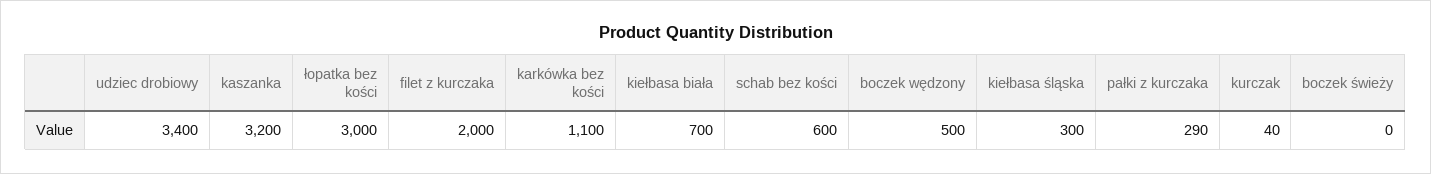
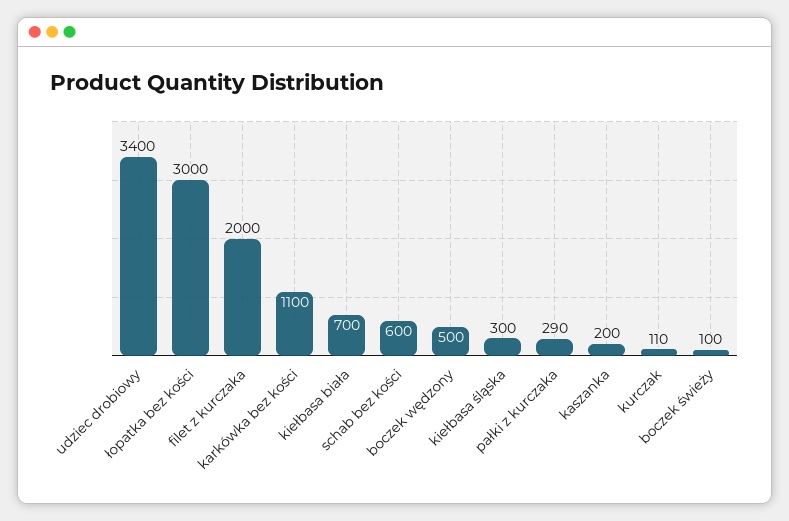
kaszanka: 3200 -> 200
kurczak: 40 -> 110
boczek świeży: 0 -> 100

